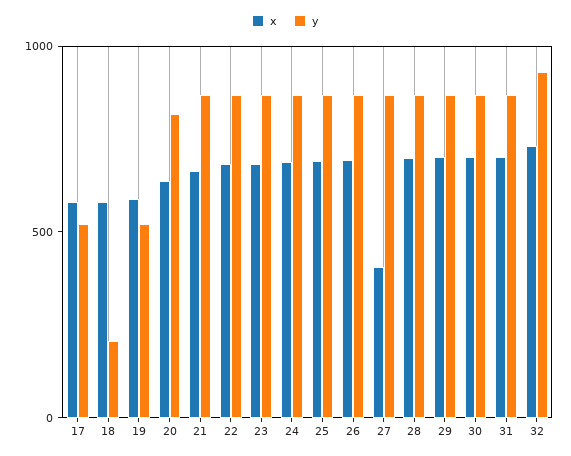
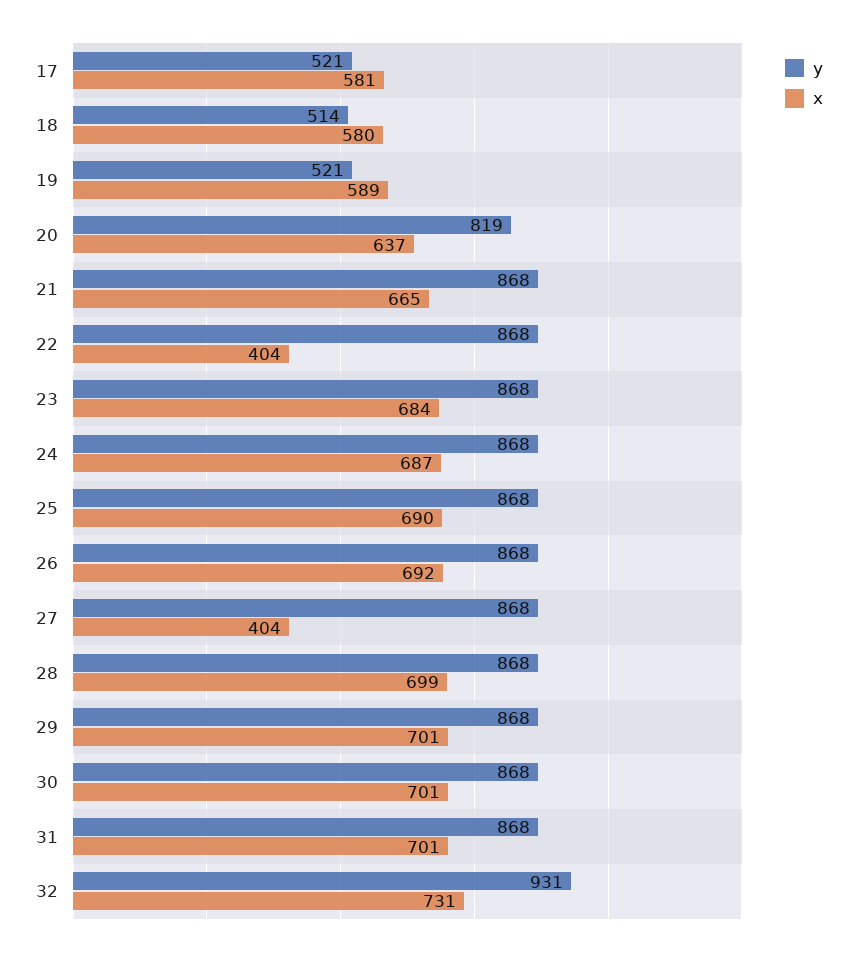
y, 18: 200 -> 514
x, 22: 700 -> 404

